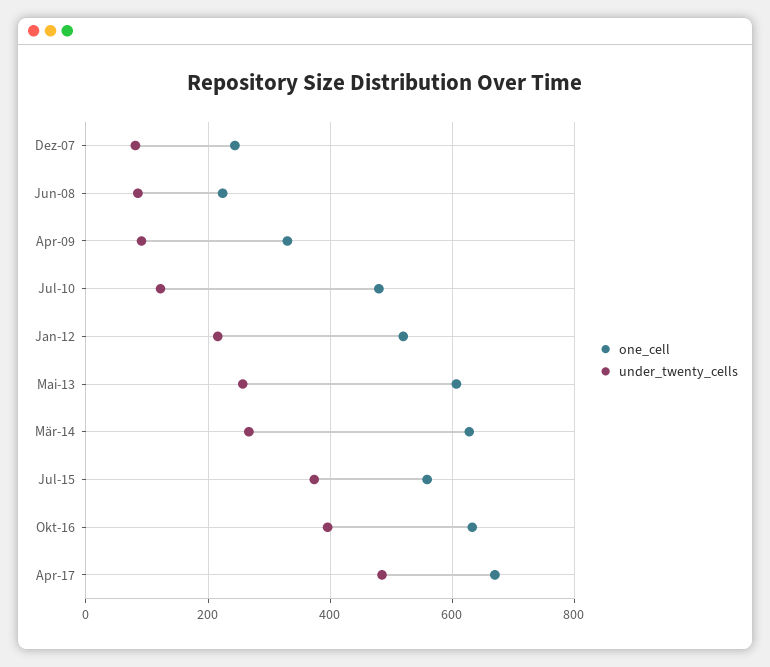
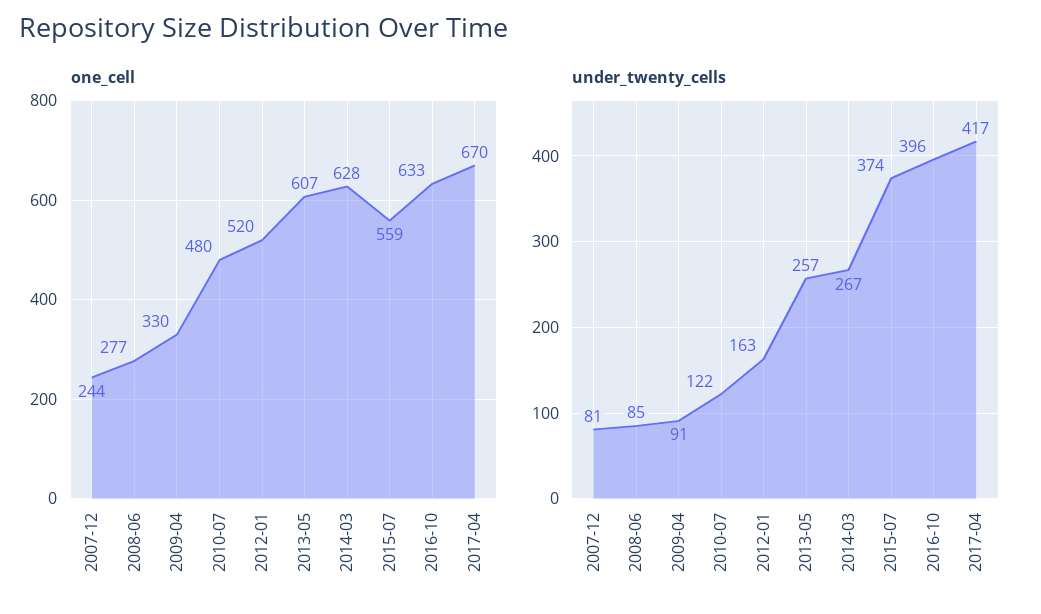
one_cell, Jun-08: 220 -> 277
under_twenty_cells, Jan-12: 220 -> 163
under_twenty_cells, Apr-17: 480 -> 417

